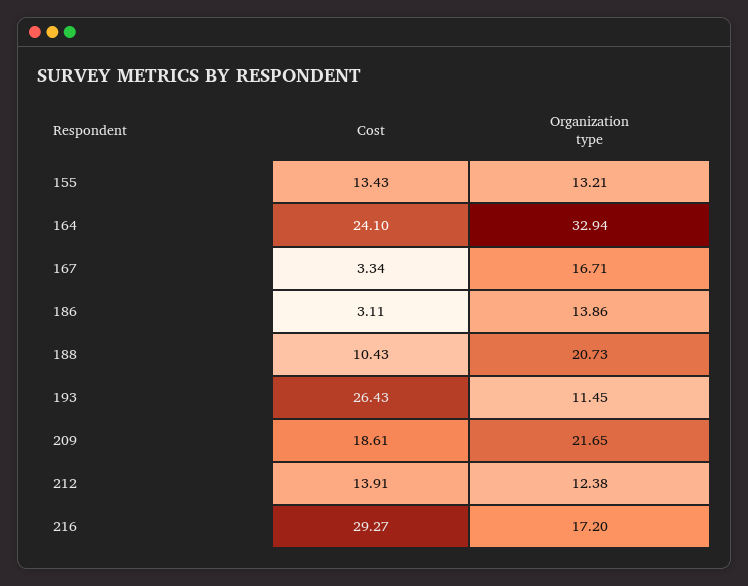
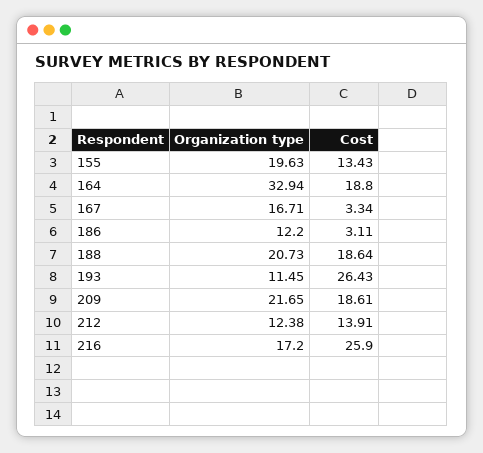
Organization type, 155: 13.21 -> 19.63
Cost, 164: 24.1 -> 18.8
Organization type, 186: 13.86 -> 12.2
Cost, 188: 10.43 -> 18.64
Cost, 216: 29.27 -> 25.9

